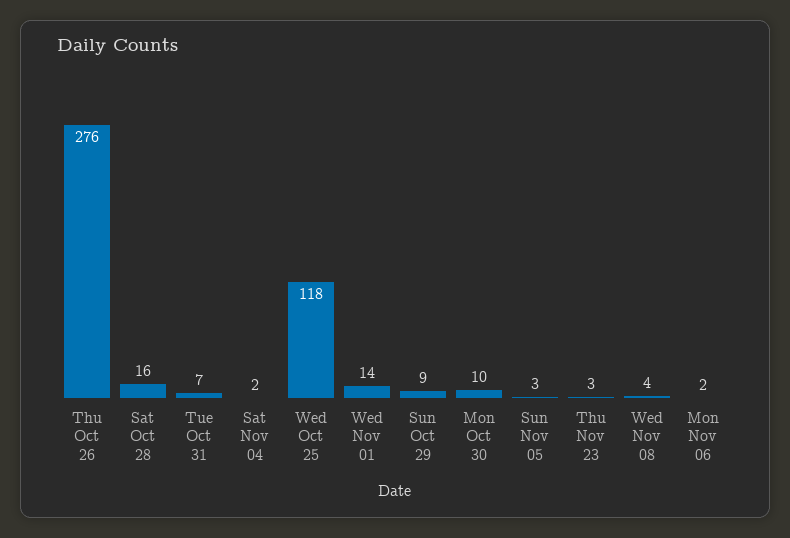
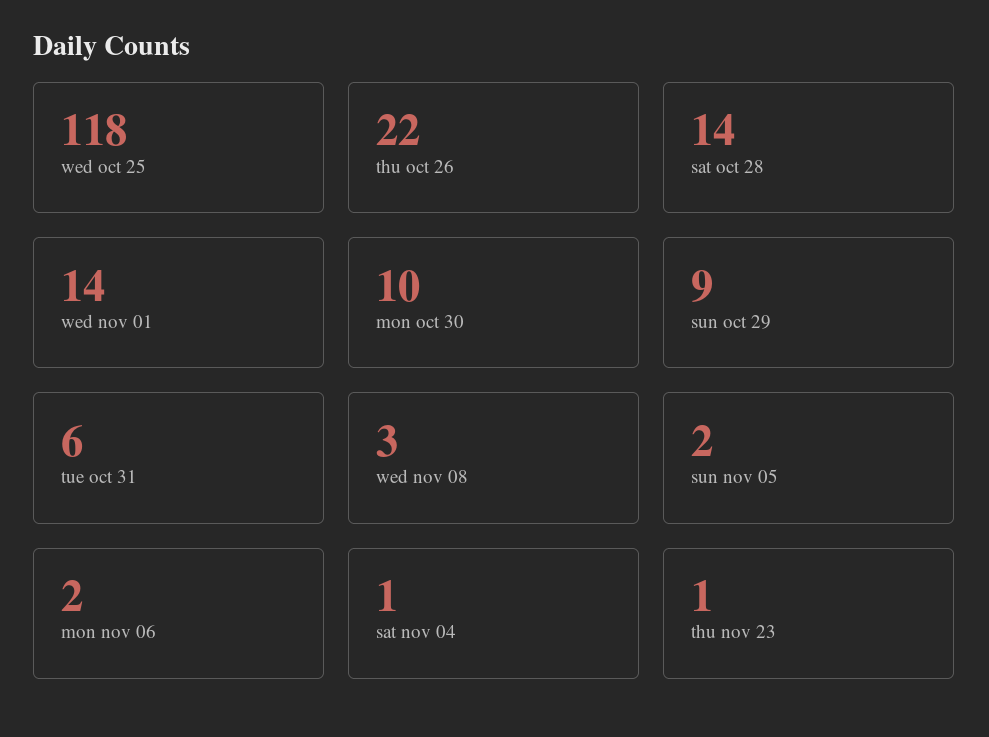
Thu Oct 26: 276 -> 22
Sat Oct 28: 16 -> 14
Tue Oct 31: 7 -> 6
Sat Nov 04: 2 -> 1
Sun Nov 05: 3 -> 2
Thu Nov 23: 3 -> 1
Wed Nov 08: 4 -> 3

